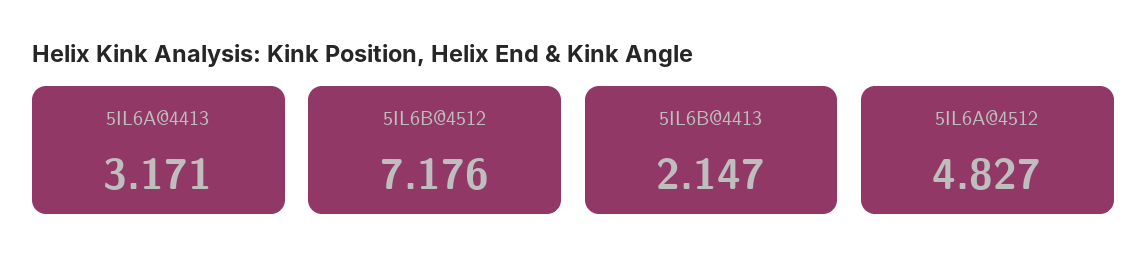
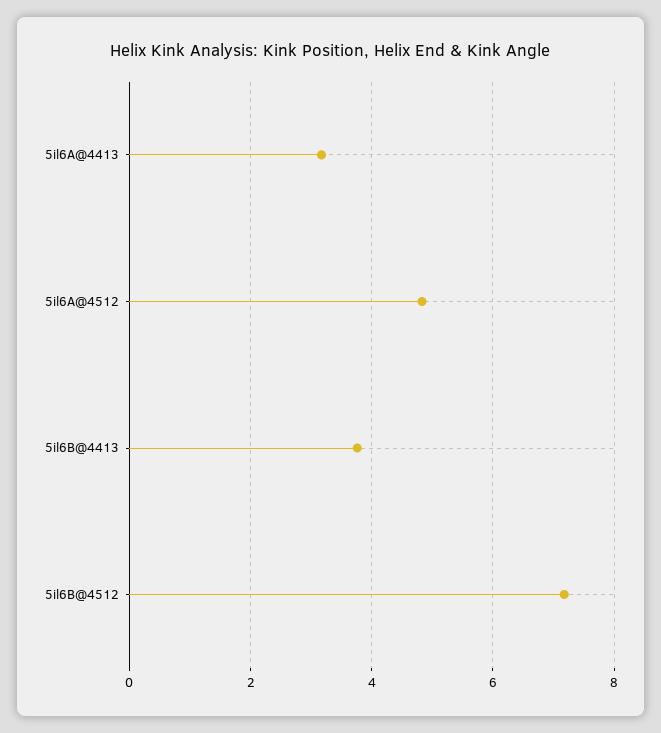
5IL6B@4413: 2.147 -> 3.8

